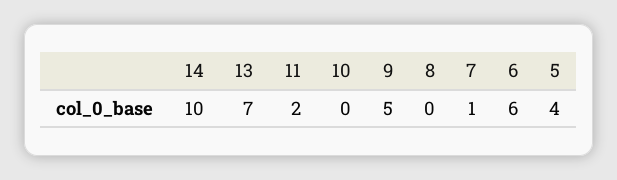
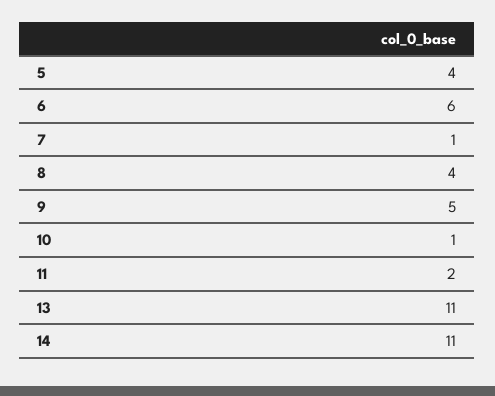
14: 10 -> 11
13: 7 -> 11
10: 0 -> 1
8: 0 -> 4

